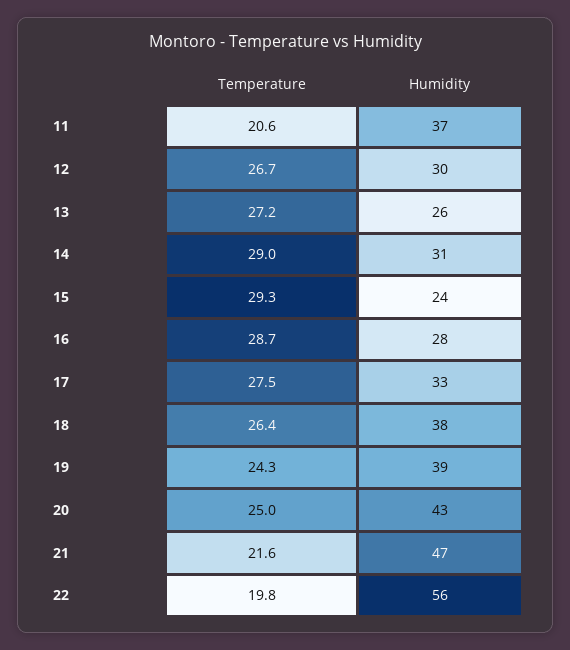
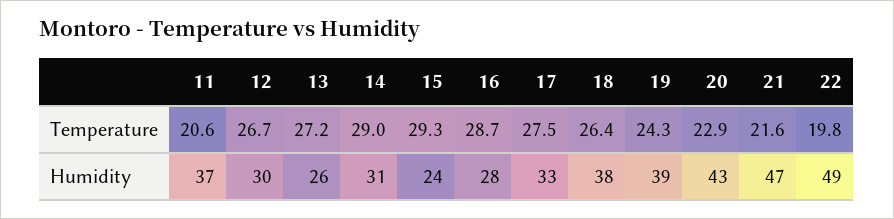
Temperature, 20: 25 -> 22.9
Humidity, 22: 56 -> 49

